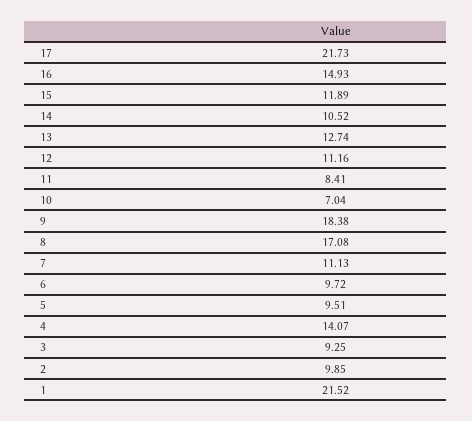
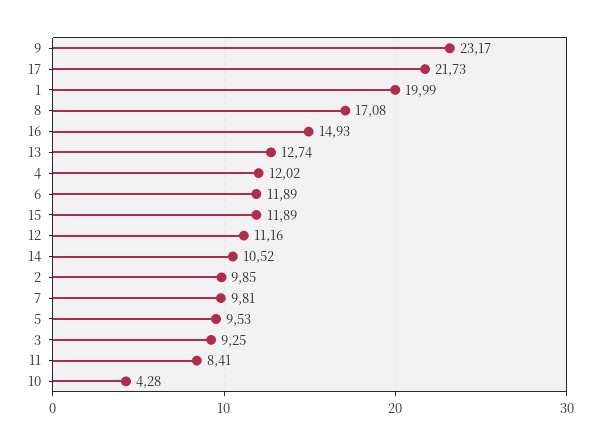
10: 7.04 -> 4.28
9: 18.38 -> 23.17
7: 11.13 -> 9.81
6: 9.72 -> 11.89
5: 9.51 -> 9.53
4: 14.07 -> 12.02
1: 21.52 -> 19.99

